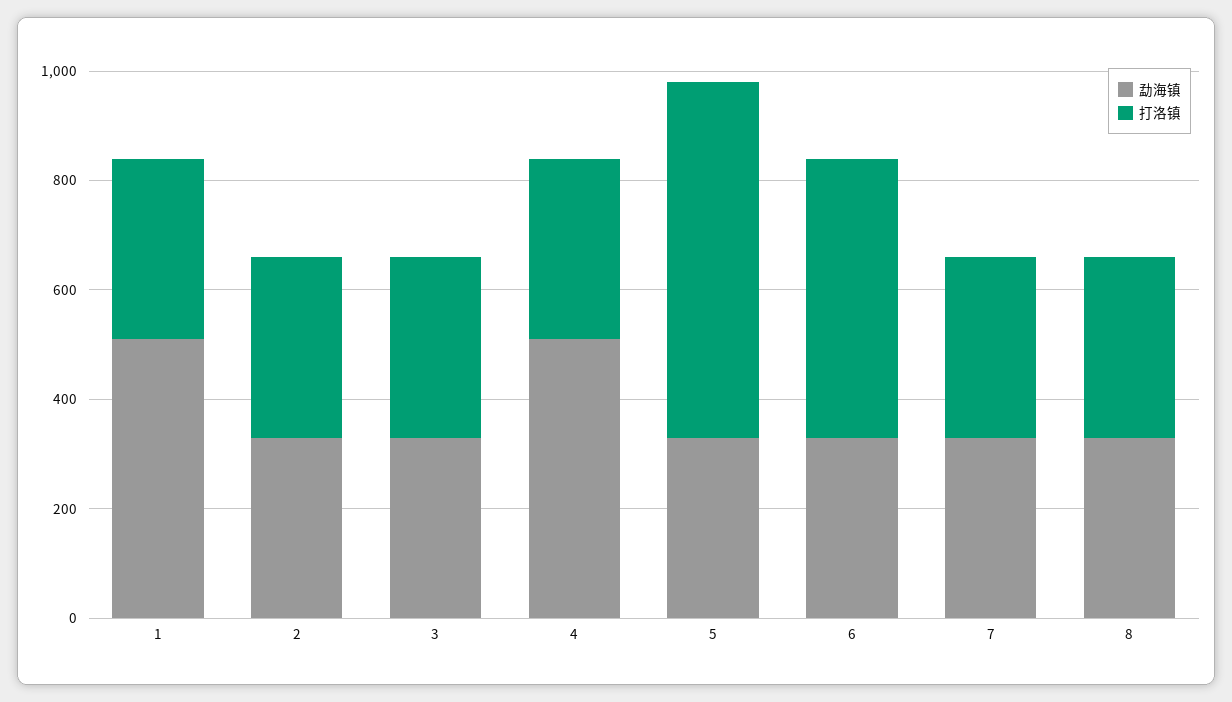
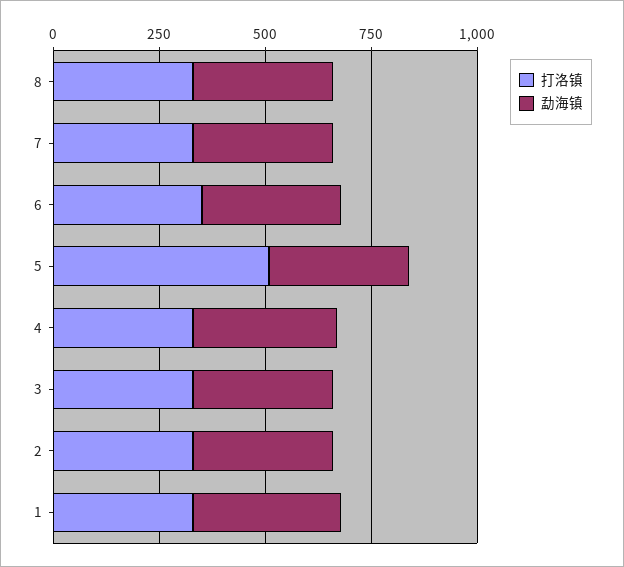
勐海镇, 1: 500 -> 350
勐海镇, 4: 500 -> 350
打洛镇, 5: 650 -> 500
打洛镇, 6: 500 -> 350

